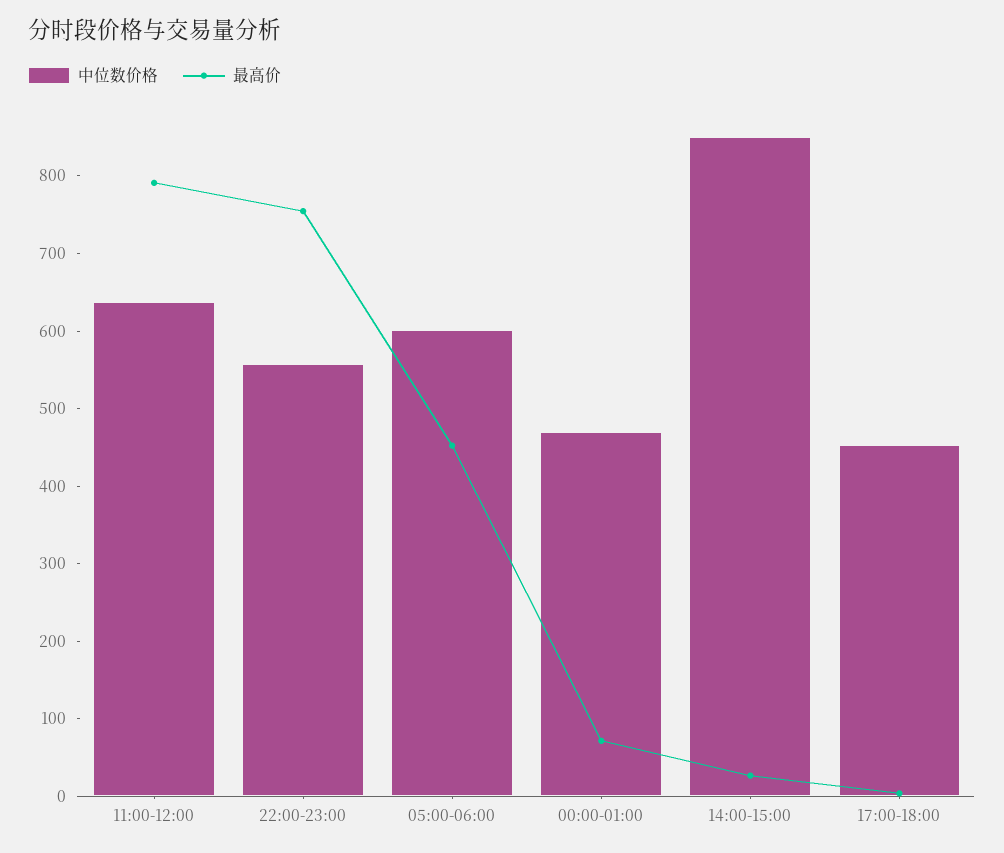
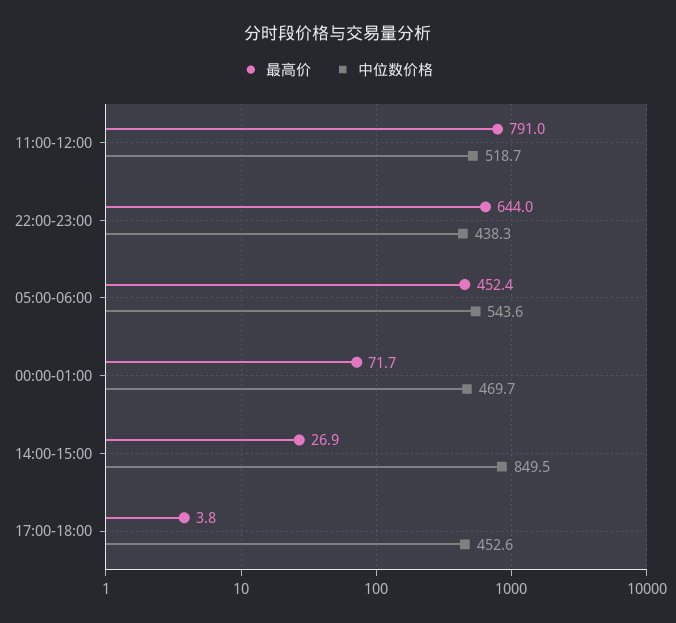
中位数价格, 11:00-12:00: 640 -> 518.7
中位数价格, 22:00-23:00: 560 -> 438.3
最高价, 22:00-23:00: 760 -> 644
中位数价格, 05:00-06:00: 600 -> 543.6

